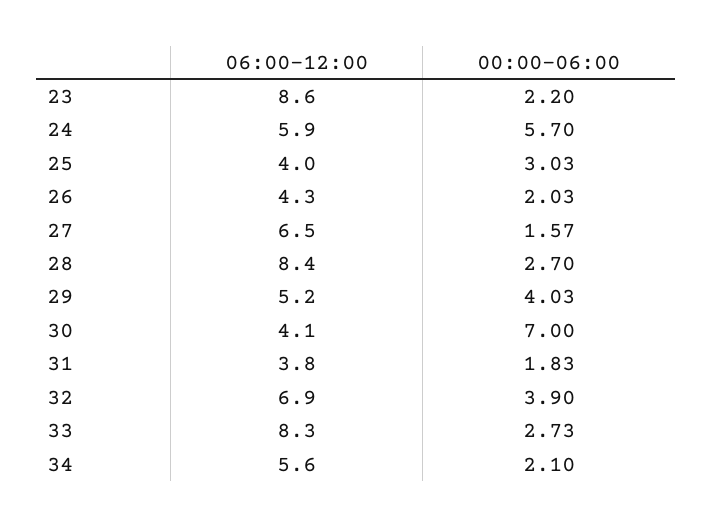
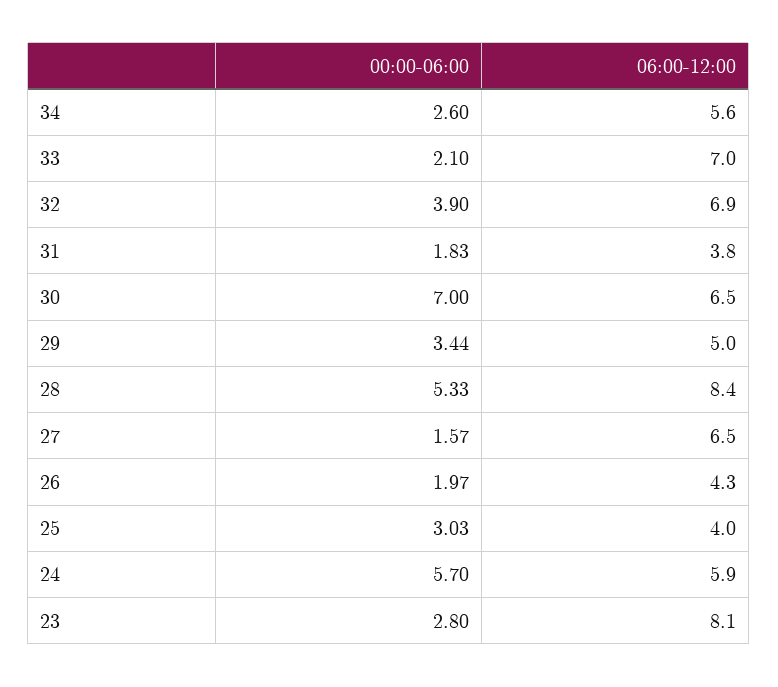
06:00-12:00, 23: 8.6 -> 8.1
00:00-06:00, 23: 2.2 -> 2.8
00:00-06:00, 26: 2.03 -> 1.97
00:00-06:00, 28: 2.7 -> 5.33
06:00-12:00, 29: 5.2 -> 5
00:00-06:00, 29: 4.03 -> 3.44
06:00-12:00, 30: 4.1 -> 6.5
06:00-12:00, 33: 8.3 -> 7
00:00-06:00, 33: 2.73 -> 2.1
00:00-06:00, 34: 2.1 -> 2.6

